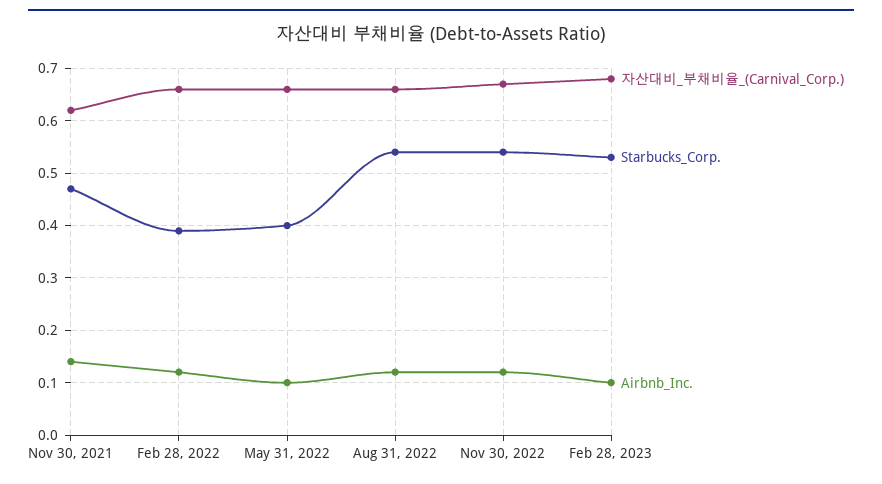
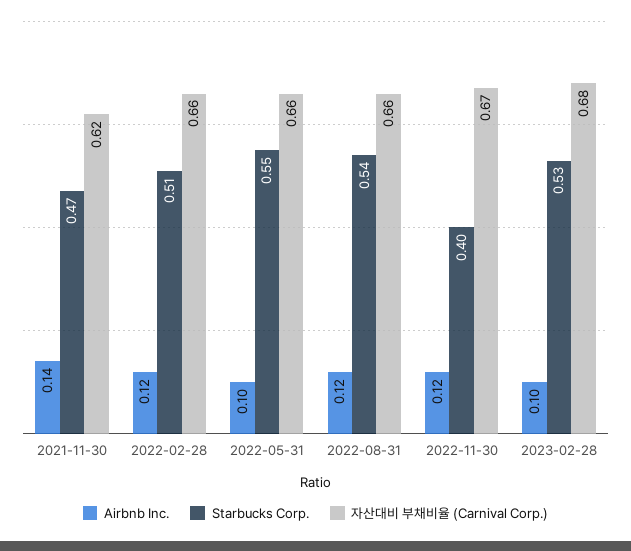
Starbucks_Corp., Feb 28, 2022: 0.4 -> 0.51
Starbucks_Corp., May 31, 2022: 0.4 -> 0.55
Starbucks_Corp., Nov 30, 2022: 0.55 -> 0.4

